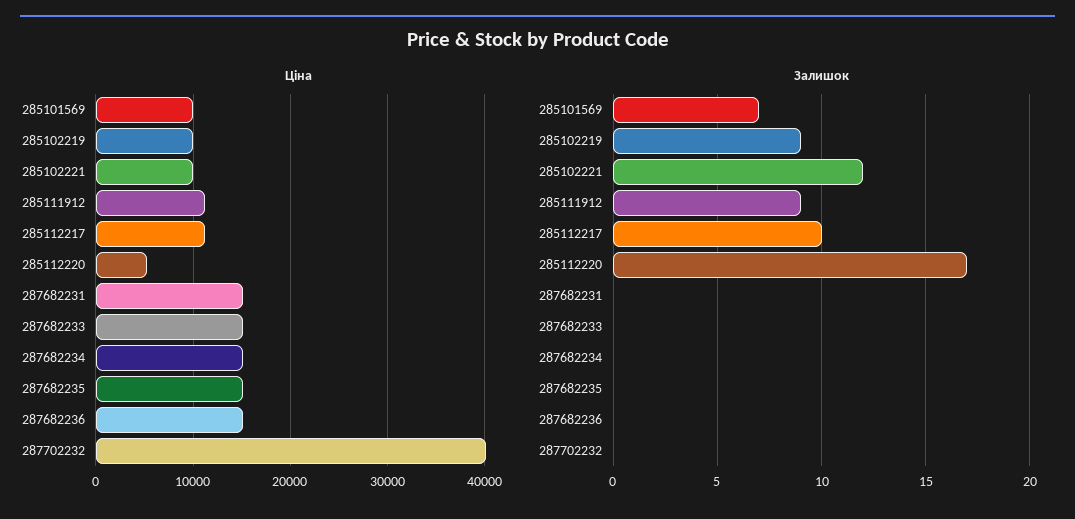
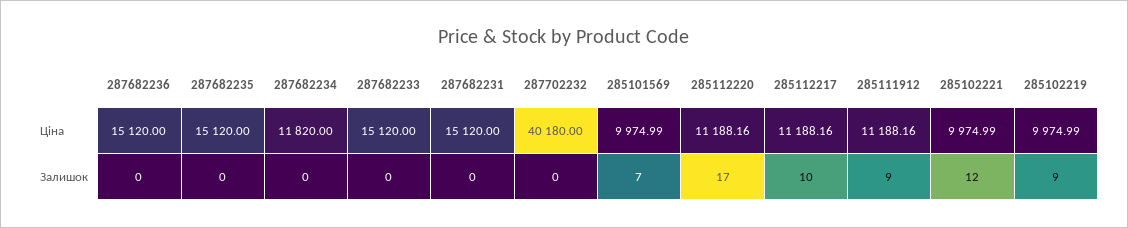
Ціна, 285112220: 5000 -> 11188.16
Ціна, 287682234: 15000 -> 11820

